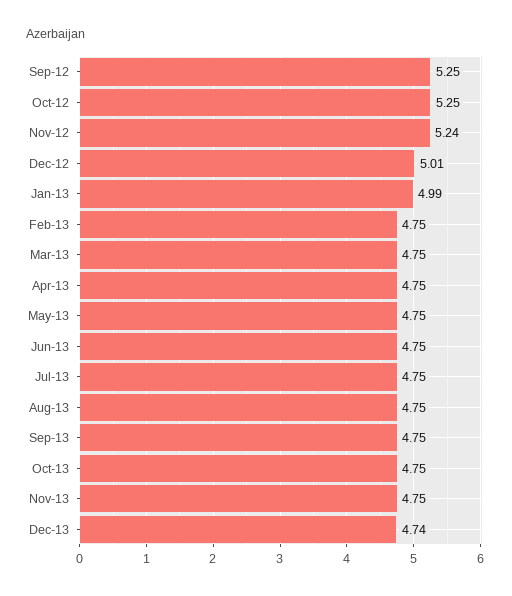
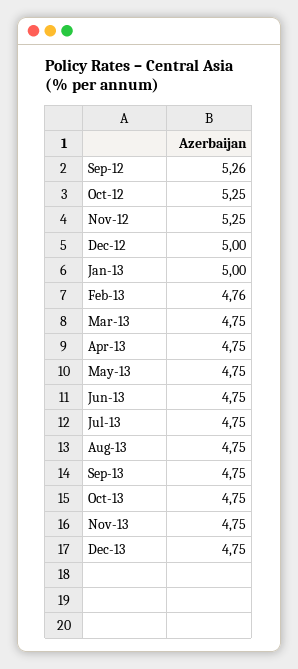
Sep-12: 5.25 -> 5.26
Nov-12: 5.24 -> 5.25
Dec-12: 5.01 -> 5
Jan-13: 4.99 -> 5
Feb-13: 4.75 -> 4.76
Dec-13: 4.74 -> 4.75

